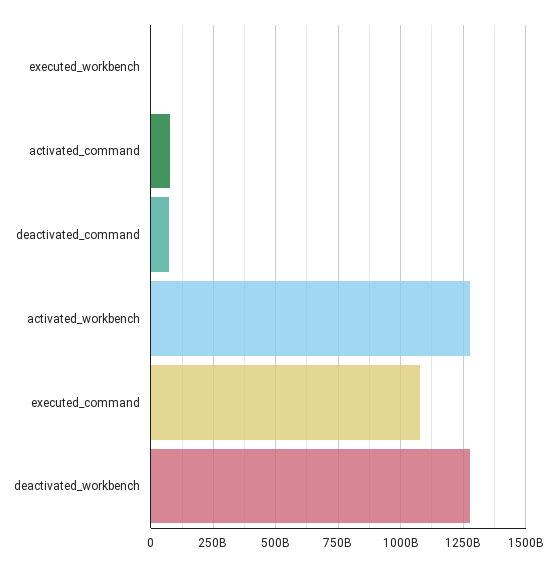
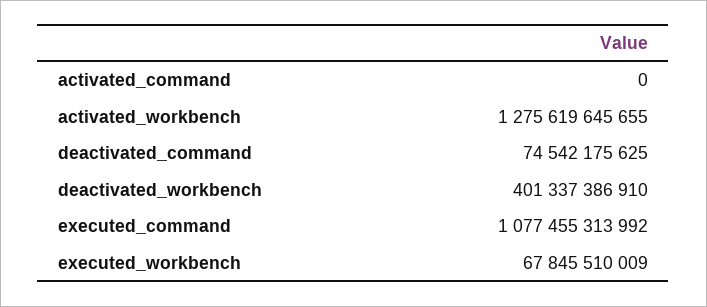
executed_workbench: 0 -> 67845510009
activated_command: 75000000000 -> 0
deactivated_workbench: 1275000000000 -> 401337386910

